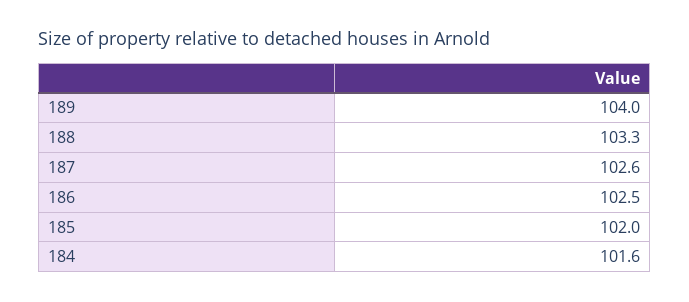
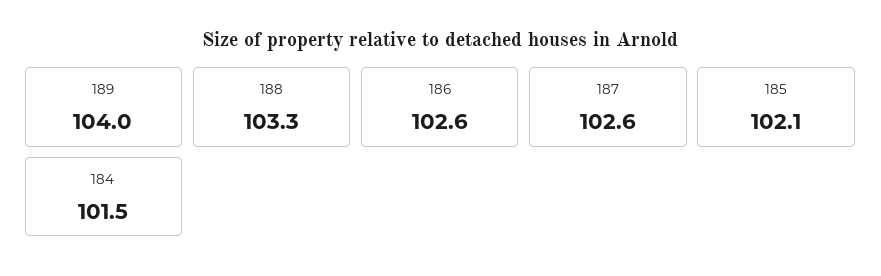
186: 102.5 -> 102.6
185: 102 -> 102.1
184: 101.6 -> 101.5

